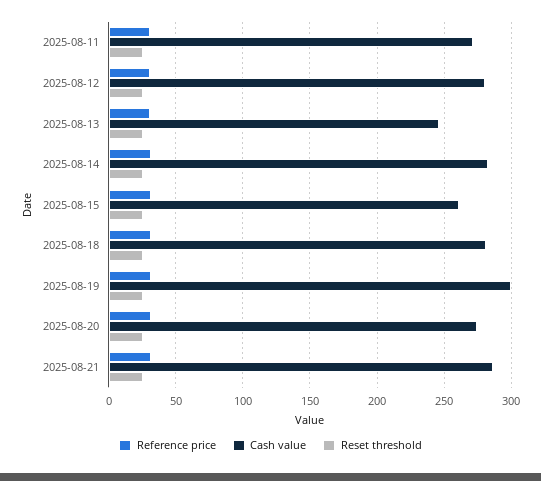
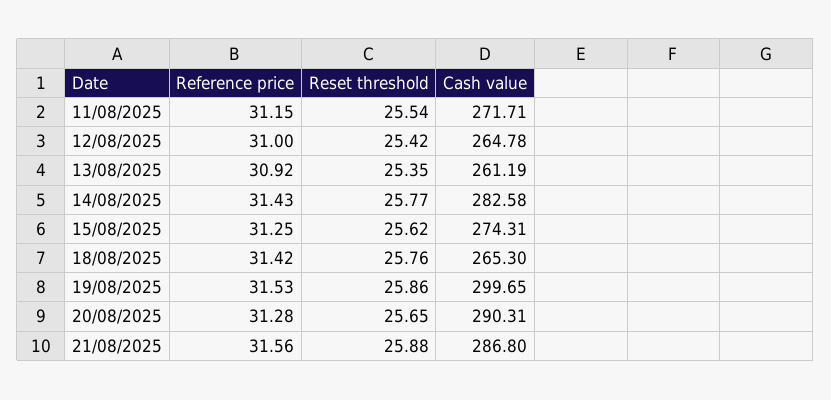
Cash value, 2025-08-12: 280 -> 264.78
Cash value, 2025-08-13: 245 -> 261.19
Cash value, 2025-08-15: 260 -> 274.31
Cash value, 2025-08-18: 280 -> 265.3
Cash value, 2025-08-20: 275 -> 290.31

